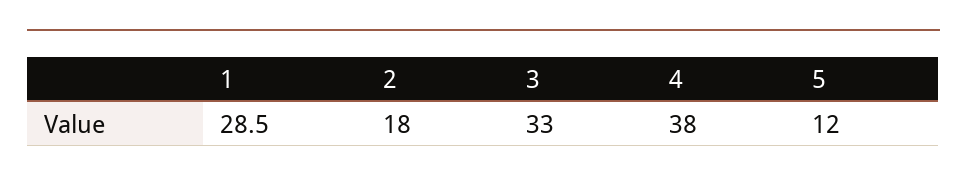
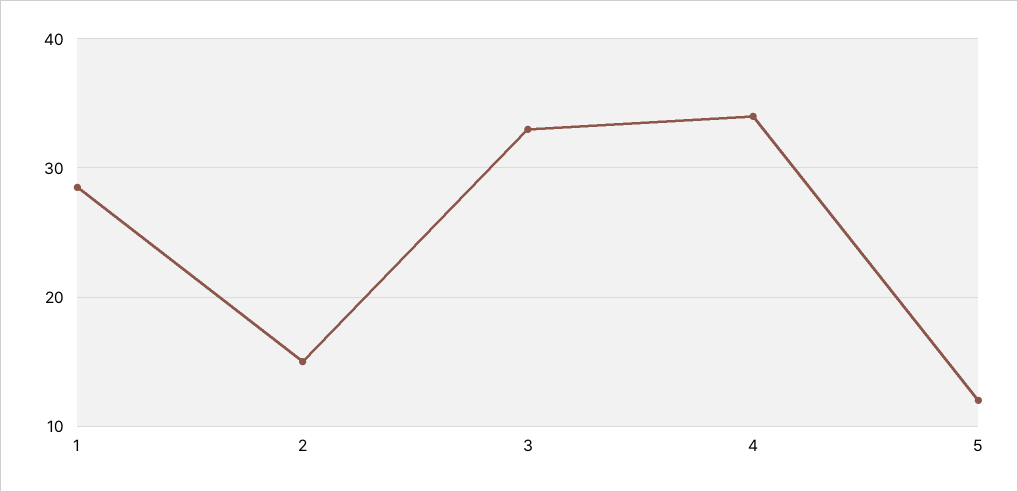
2: 18 -> 15
4: 38 -> 34

